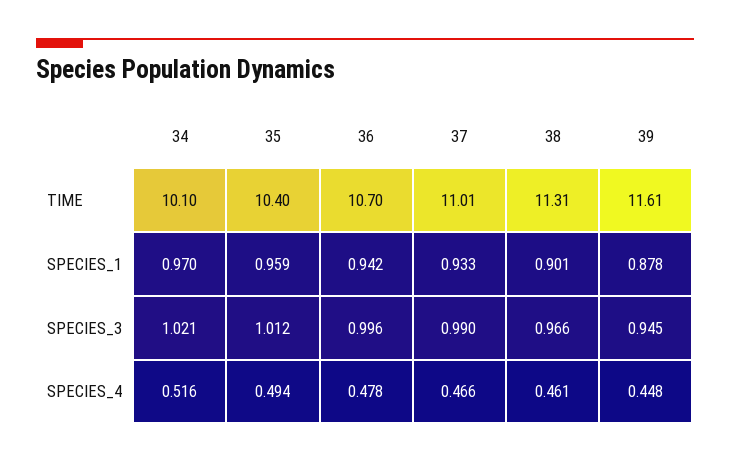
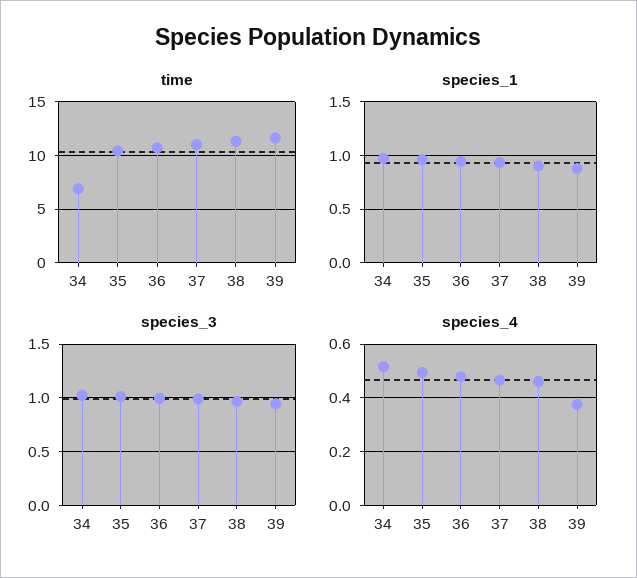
TIME, 34: 10.1 -> 7
SPECIES_4, 39: 0.448 -> 0.375

